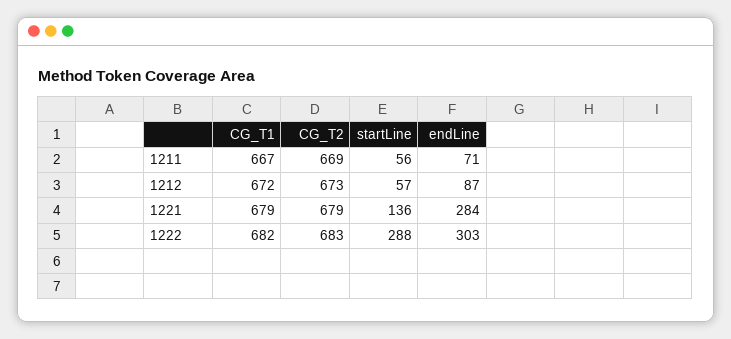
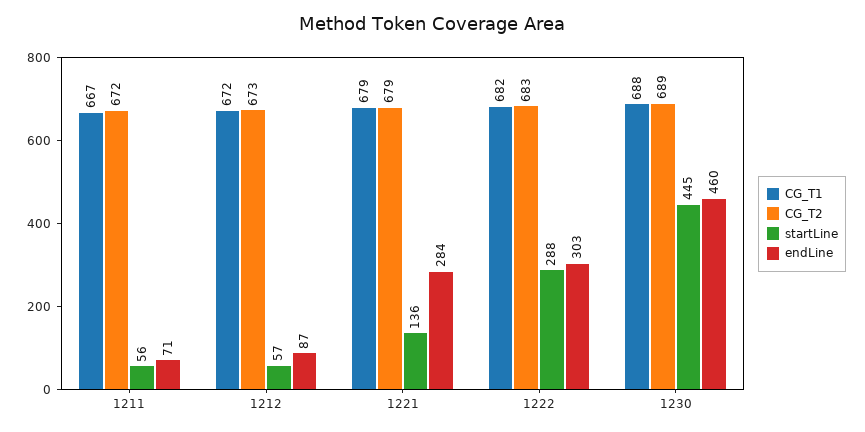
CG_T2, 1211: 669 -> 672
CG_T1, 1230: none -> 688
CG_T2, 1230: none -> 689
startLine, 1230: none -> 445
endLine, 1230: none -> 460

